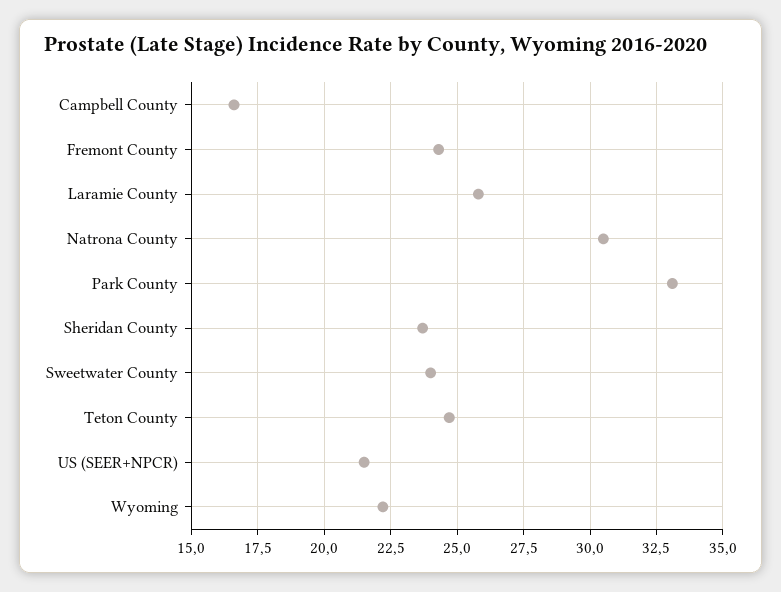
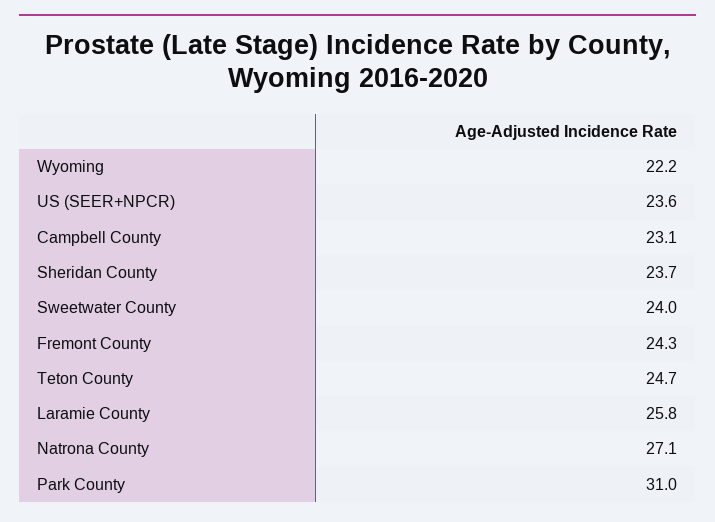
Campbell County: 16.5 -> 23.1
Natrona County: 30.5 -> 27.1
Park County: 33 -> 31
US (SEER+NPCR): 21.5 -> 23.6

